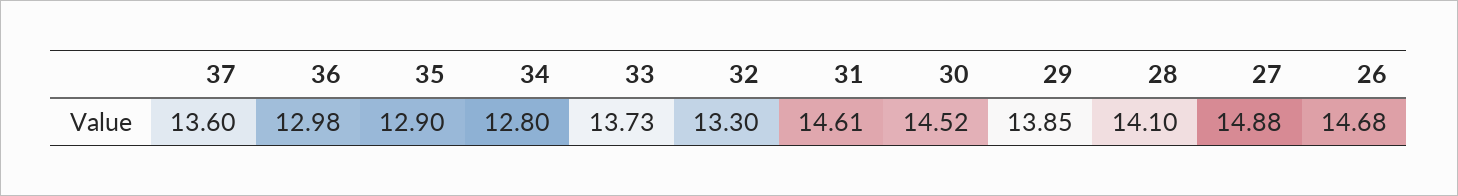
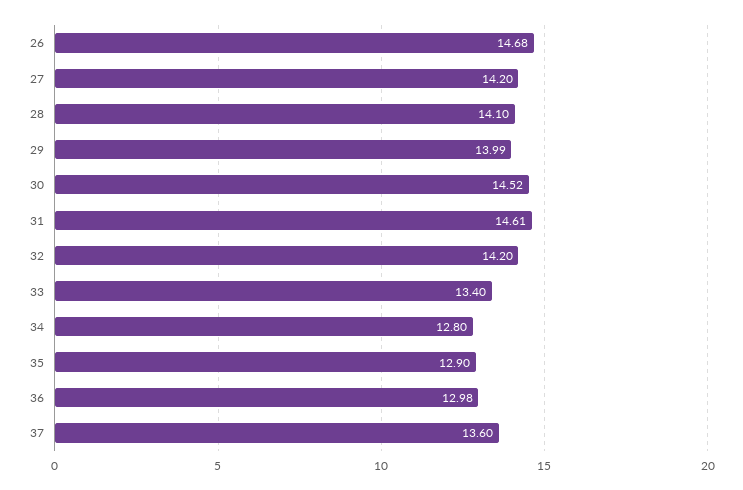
33: 13.73 -> 13.4
32: 13.3 -> 14.2
29: 13.85 -> 13.99
27: 14.88 -> 14.2

